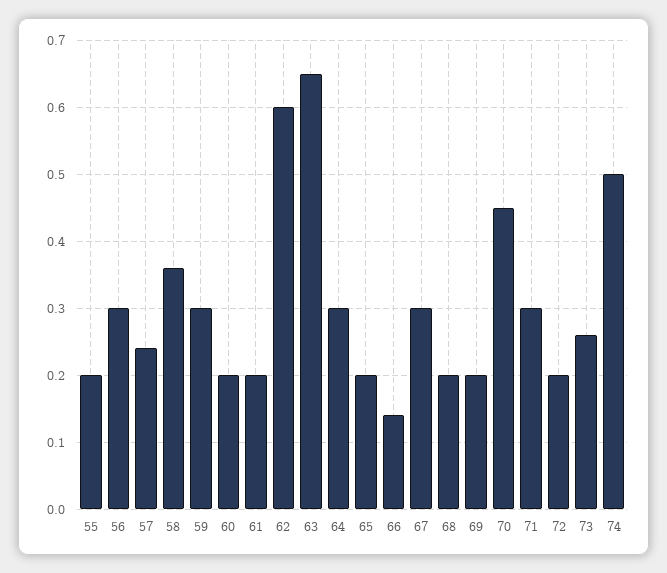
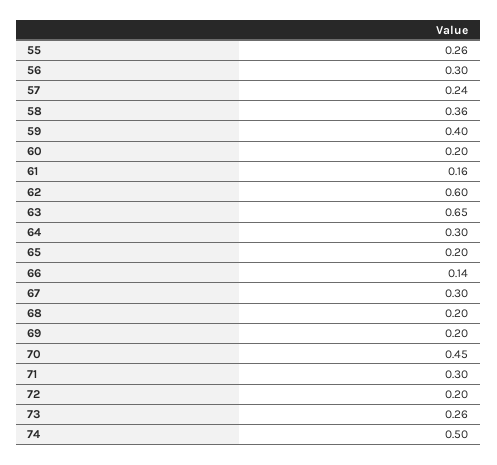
55: 0.2 -> 0.26
59: 0.3 -> 0.4
61: 0.2 -> 0.16

